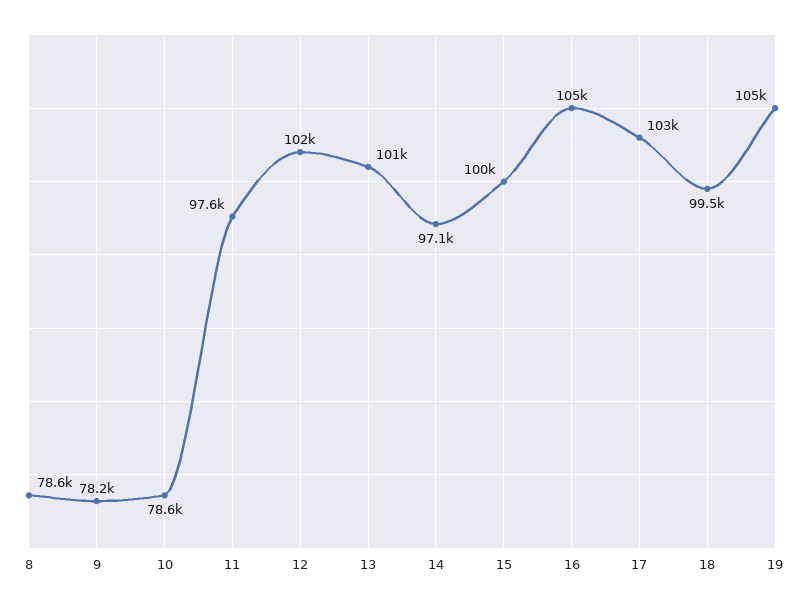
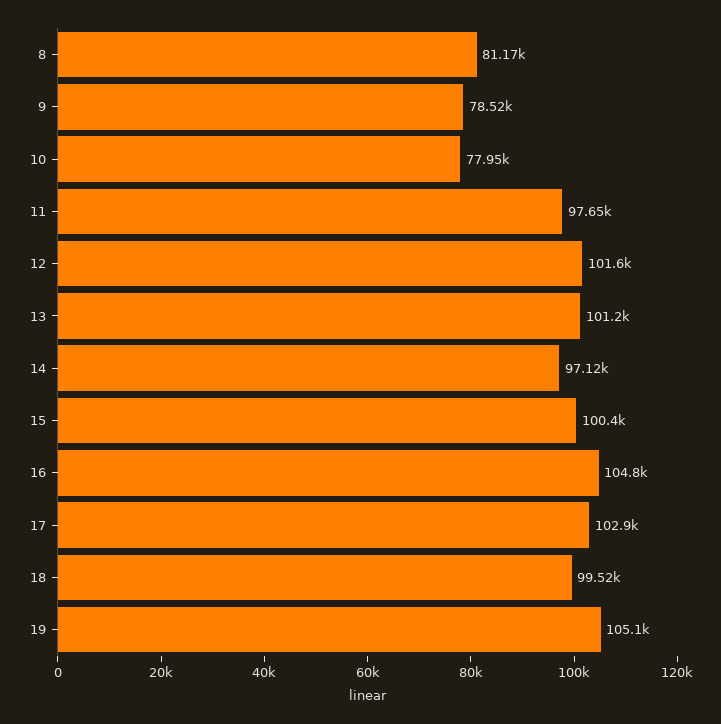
8: 78600 -> 81170
9: 78200 -> 78520
10: 78600 -> 77950

